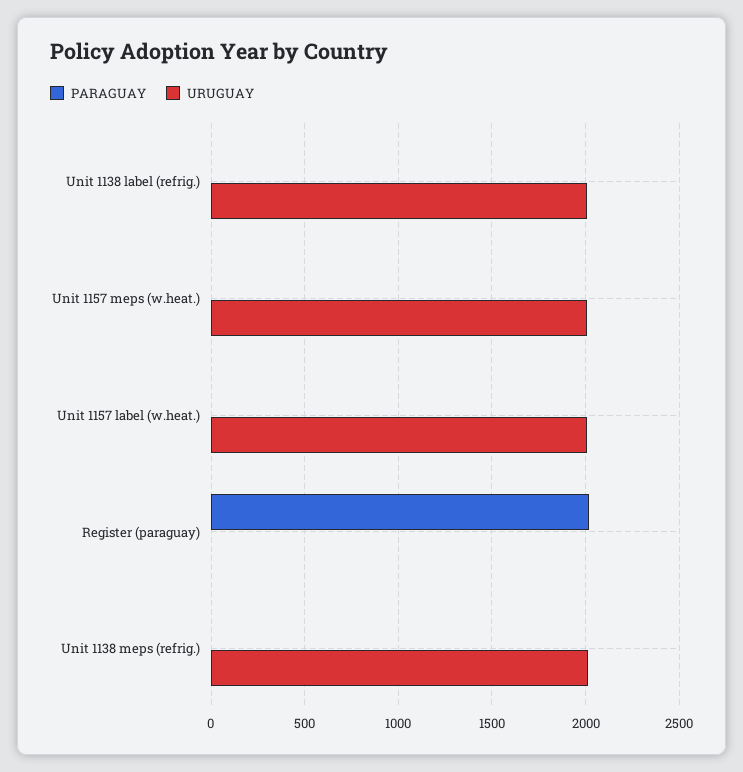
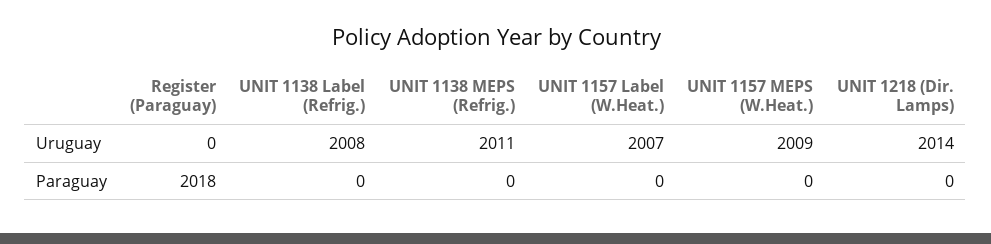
URUGUAY, UNIT 1218 (Dir. Lamps): none -> 2014
PARAGUAY, UNIT 1218 (Dir. Lamps): none -> 0

